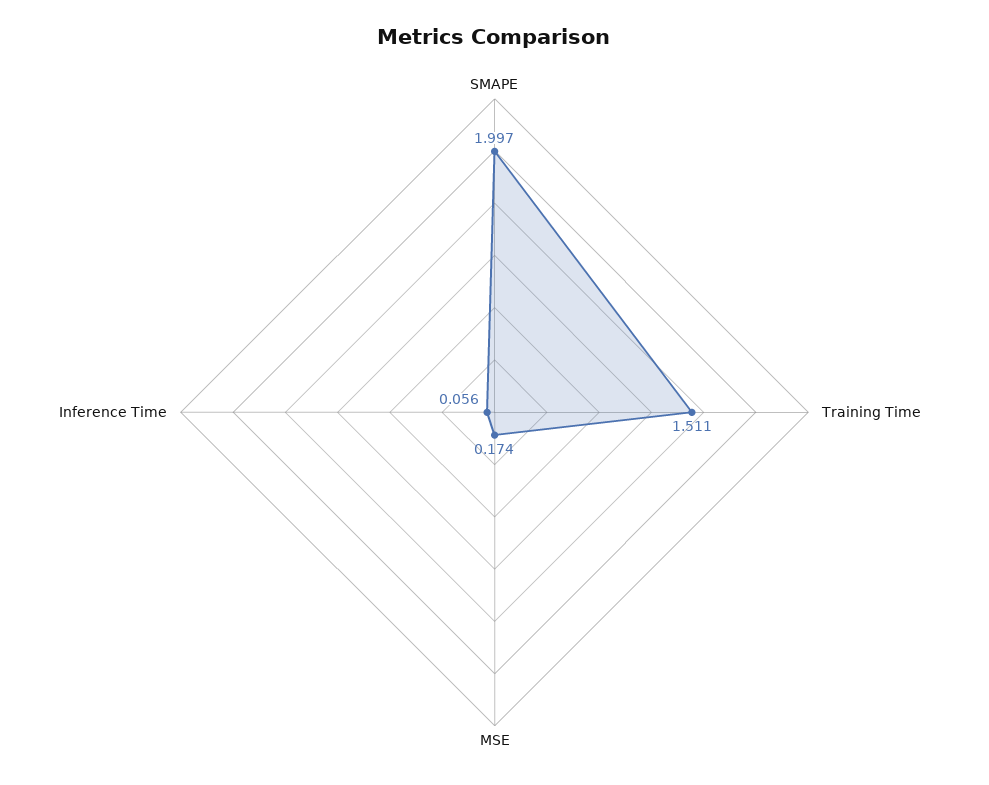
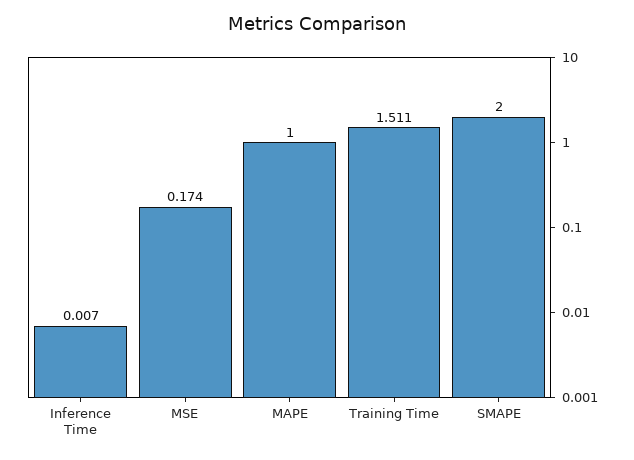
SMAPE: 1.997 -> 2
Inference Time: 0.056 -> 0.007
MAPE: none -> 1

